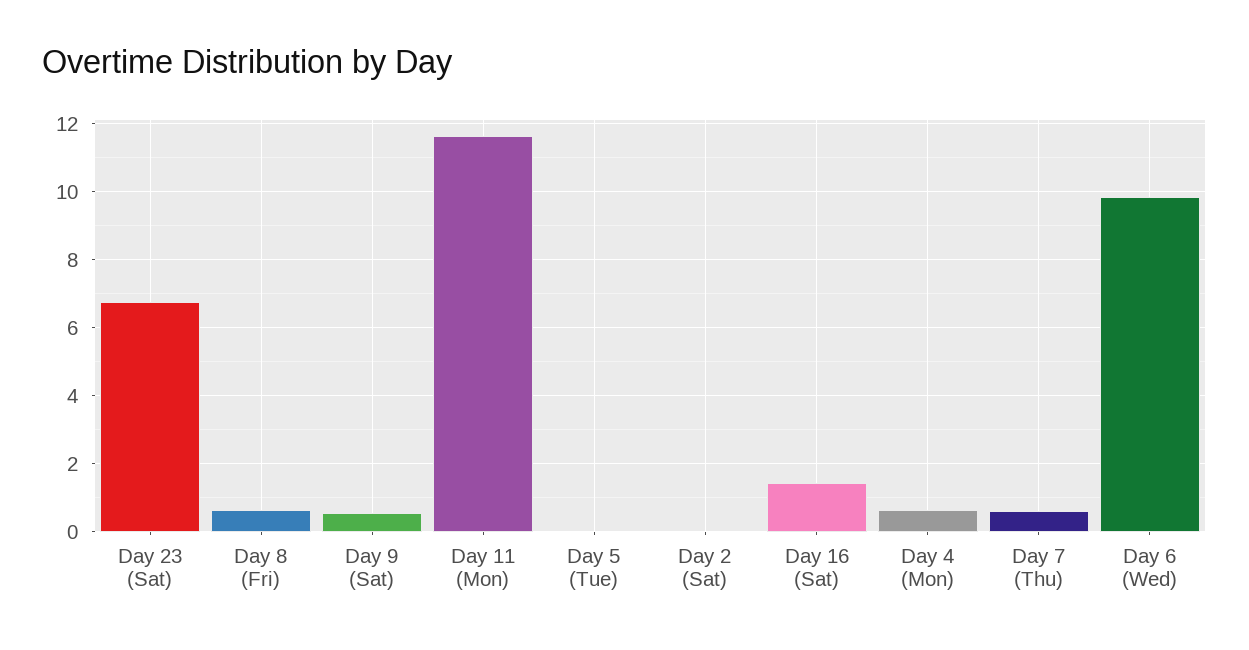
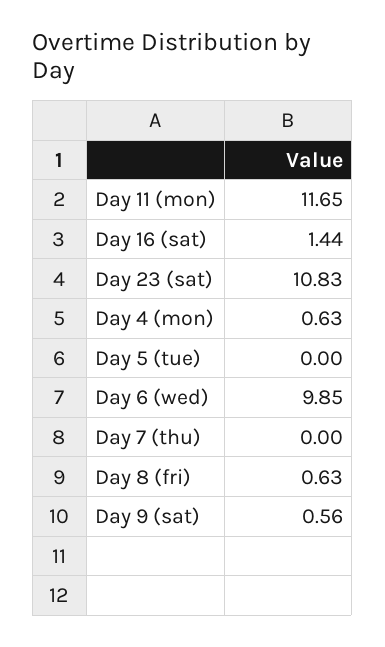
Day 23 (Sat): 6.8 -> 10.83
Day 2 (Sat): 0 -> none
Day 7 (Thu): 0.6 -> 0

